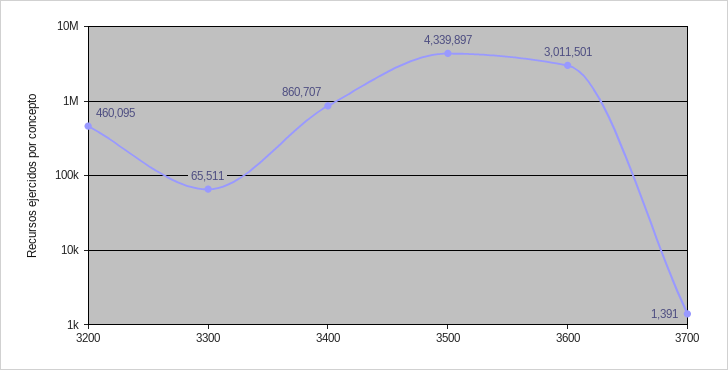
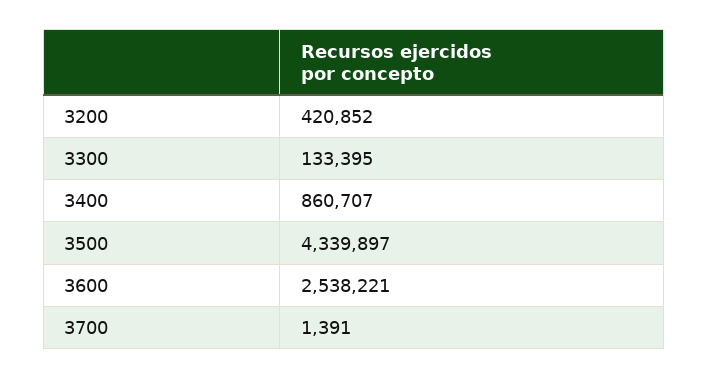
3200: 460095 -> 420852
3300: 65511 -> 133395
3600: 3011501 -> 2538221

